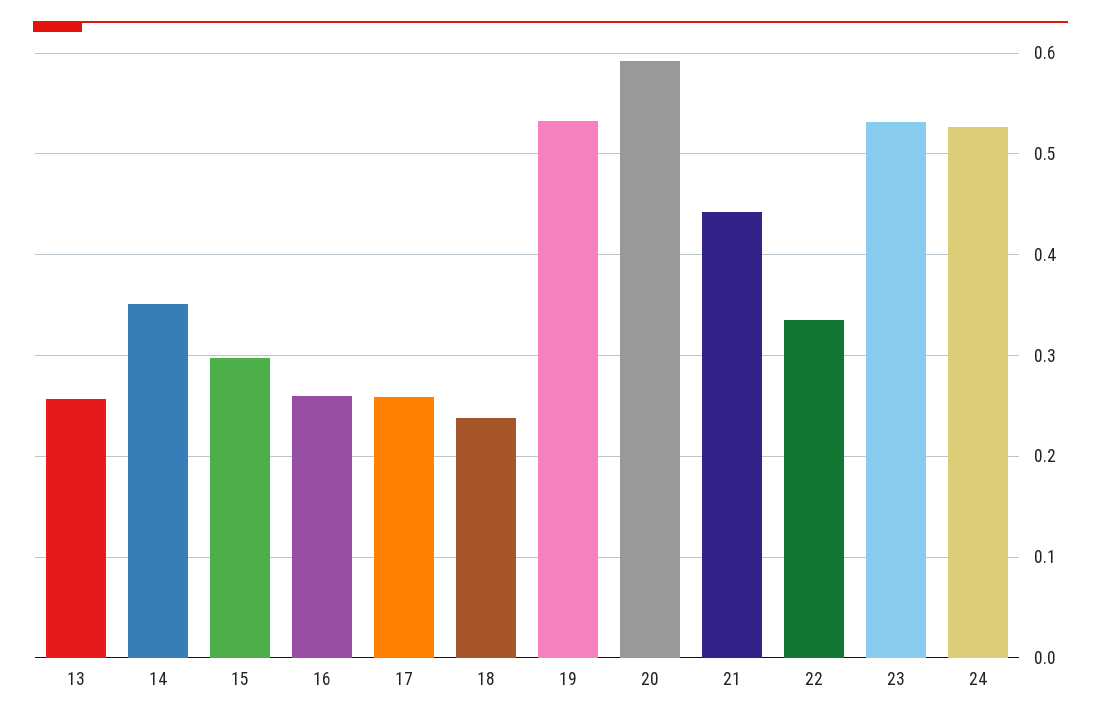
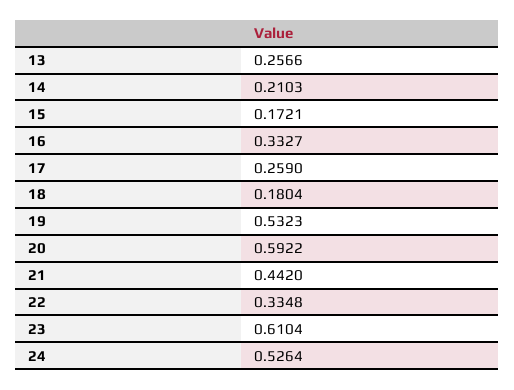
14: 0.35 -> 0.2103
15: 0.3 -> 0.1721
16: 0.26 -> 0.3327
18: 0.24 -> 0.1804
23: 0.53 -> 0.6104

